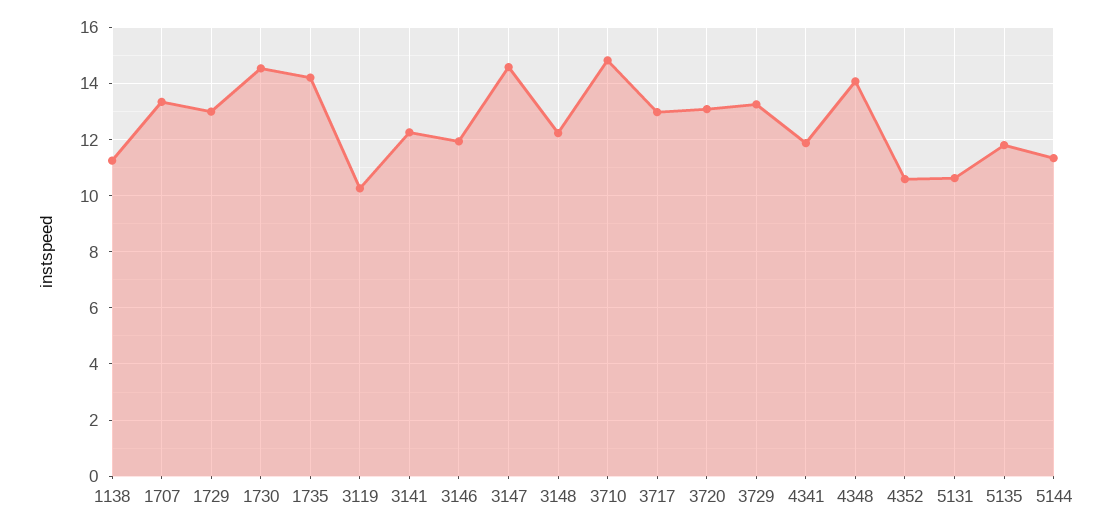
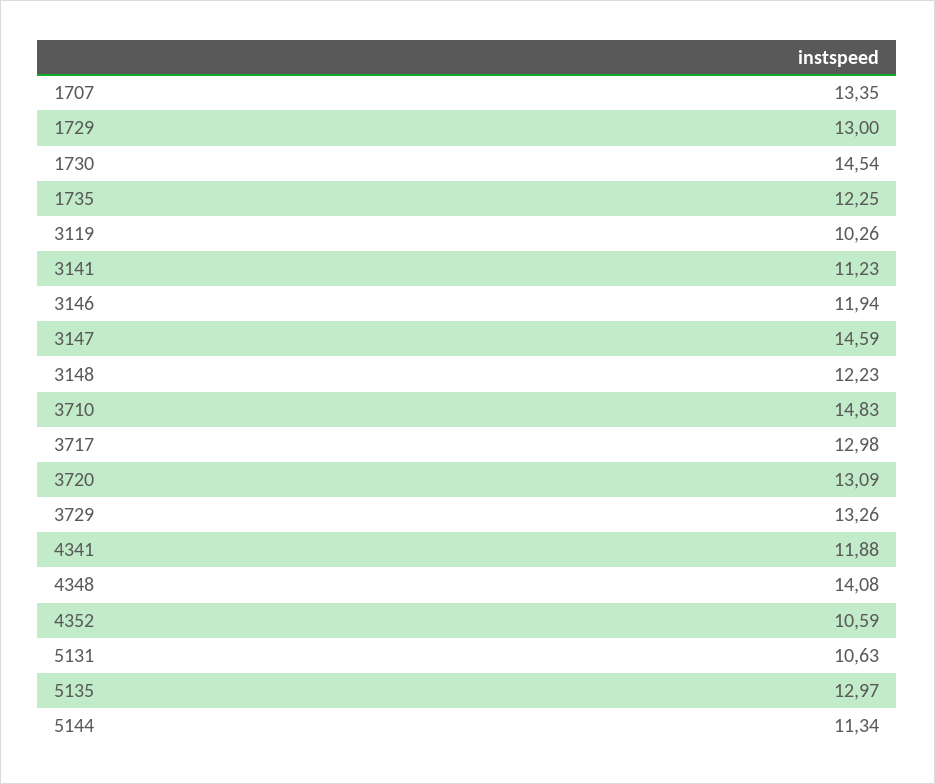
1138: 11.25 -> none
1735: 14.25 -> 12.25
3141: 12.25 -> 11.23
5135: 11.75 -> 12.97

